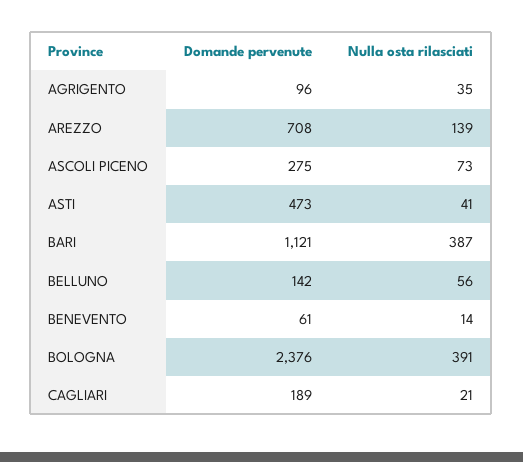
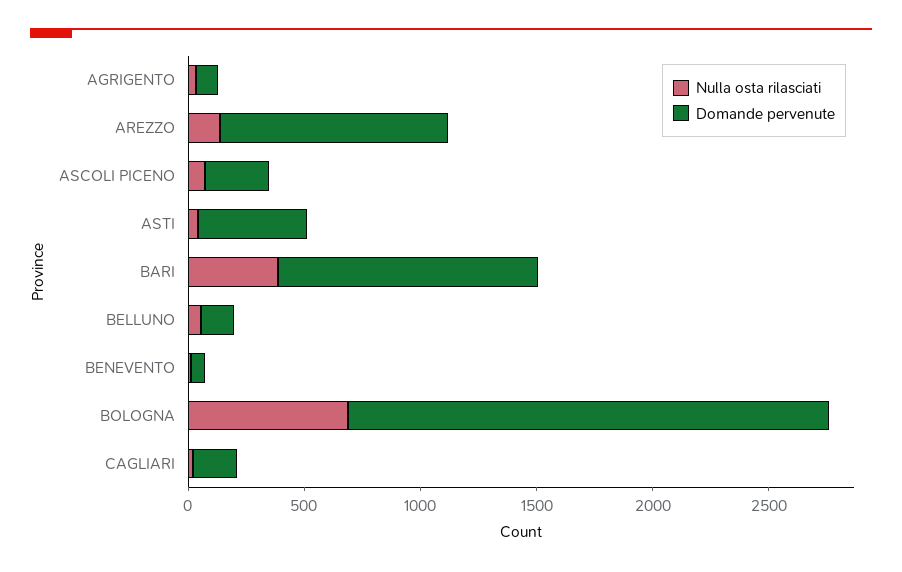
Domande pervenute, AREZZO: 708 -> 1000
Domande pervenute, BOLOGNA: 2376 -> 2100
Nulla osta rilasciati, BOLOGNA: 391 -> 700

